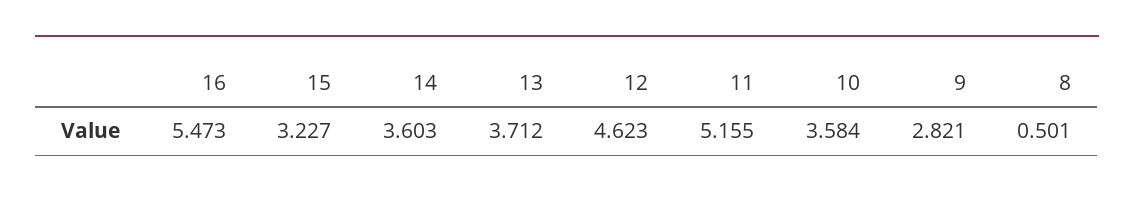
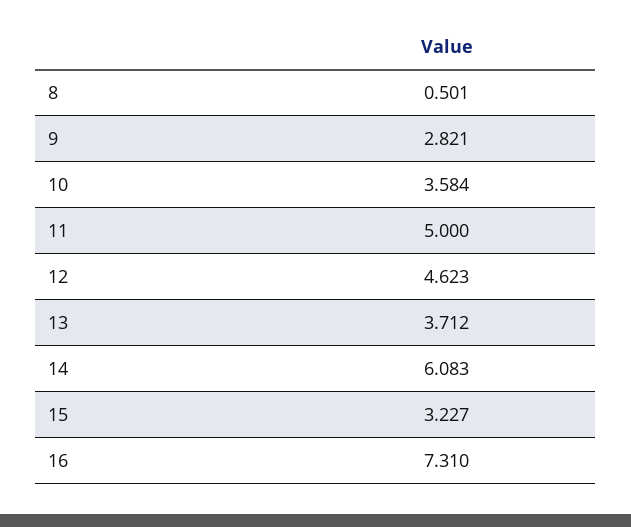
16: 5.473 -> 7.31
14: 3.603 -> 6.083
11: 5.155 -> 5

